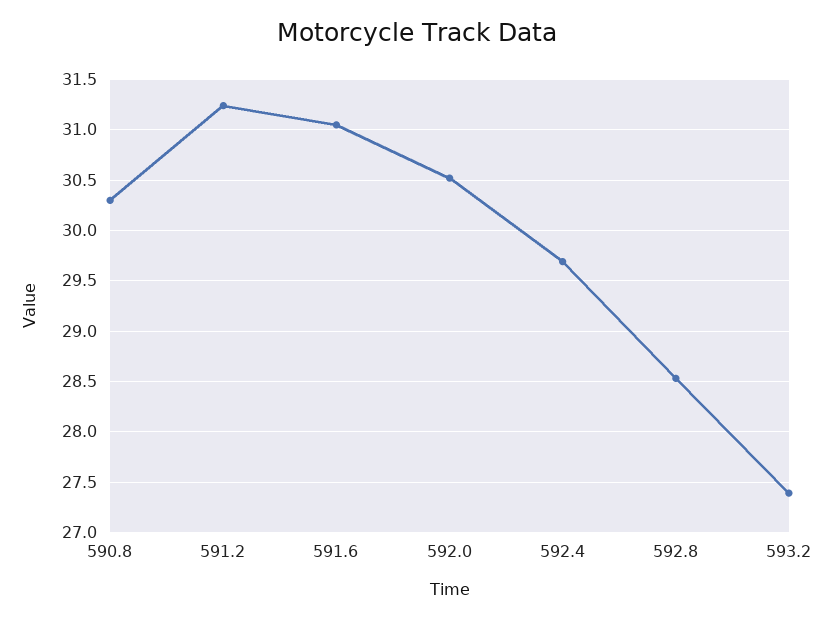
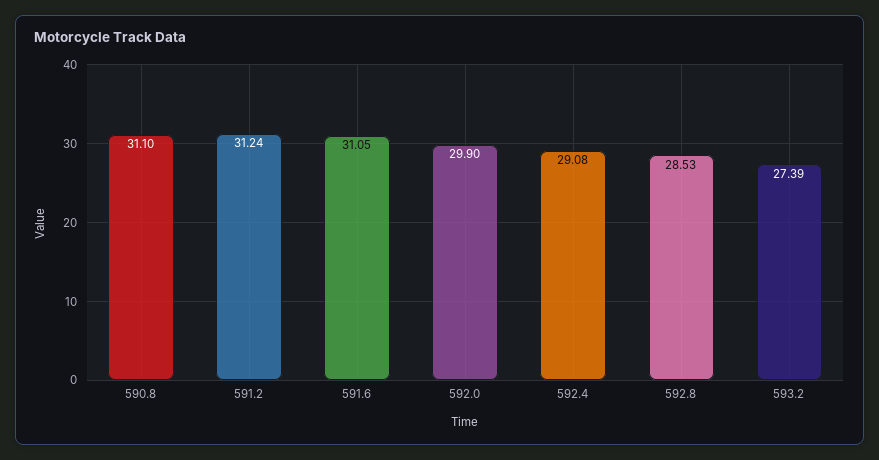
590.8: 30.3 -> 31.1
592.0: 30.5 -> 29.9
592.4: 29.7 -> 29.08

